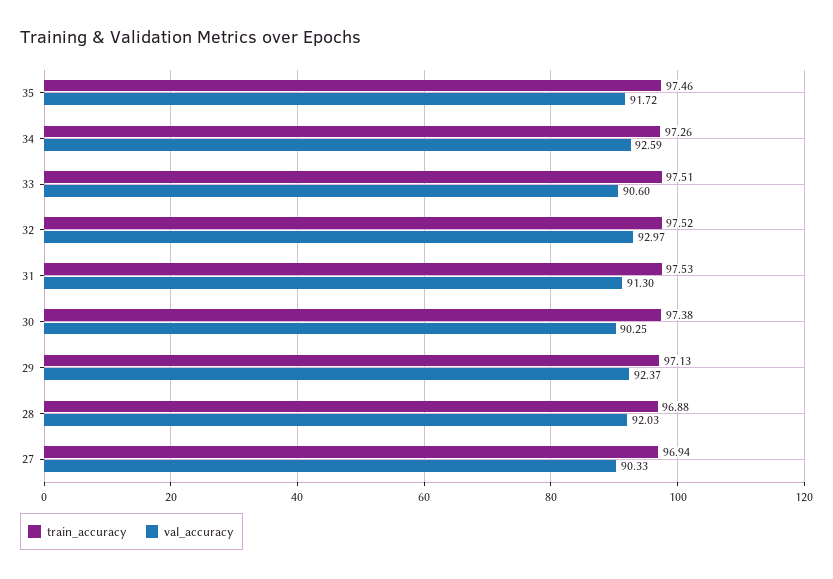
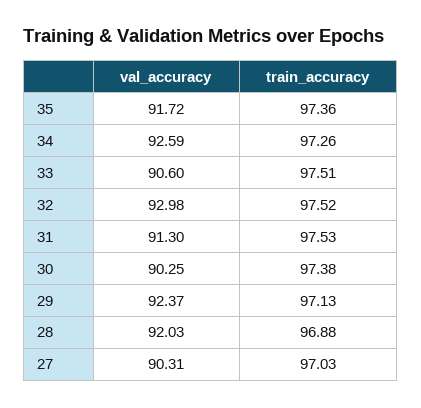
train_accuracy, 35: 97.46 -> 97.36
val_accuracy, 32: 92.97 -> 92.98
train_accuracy, 27: 96.94 -> 97.03
val_accuracy, 27: 90.33 -> 90.31

